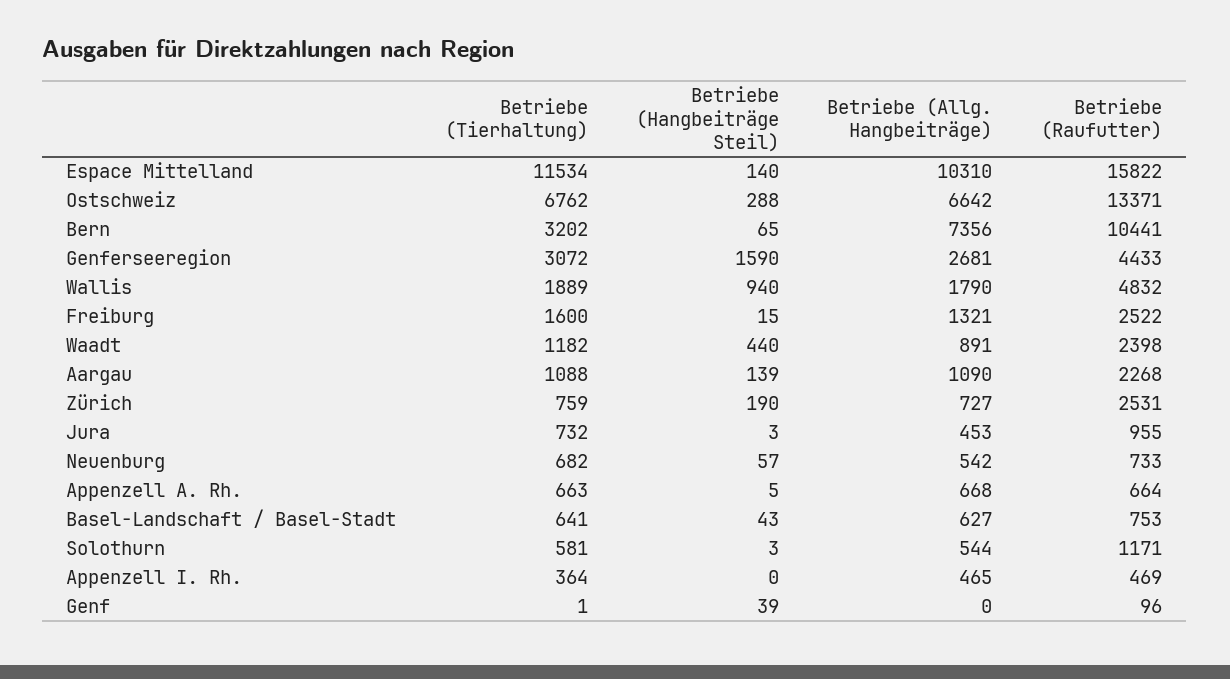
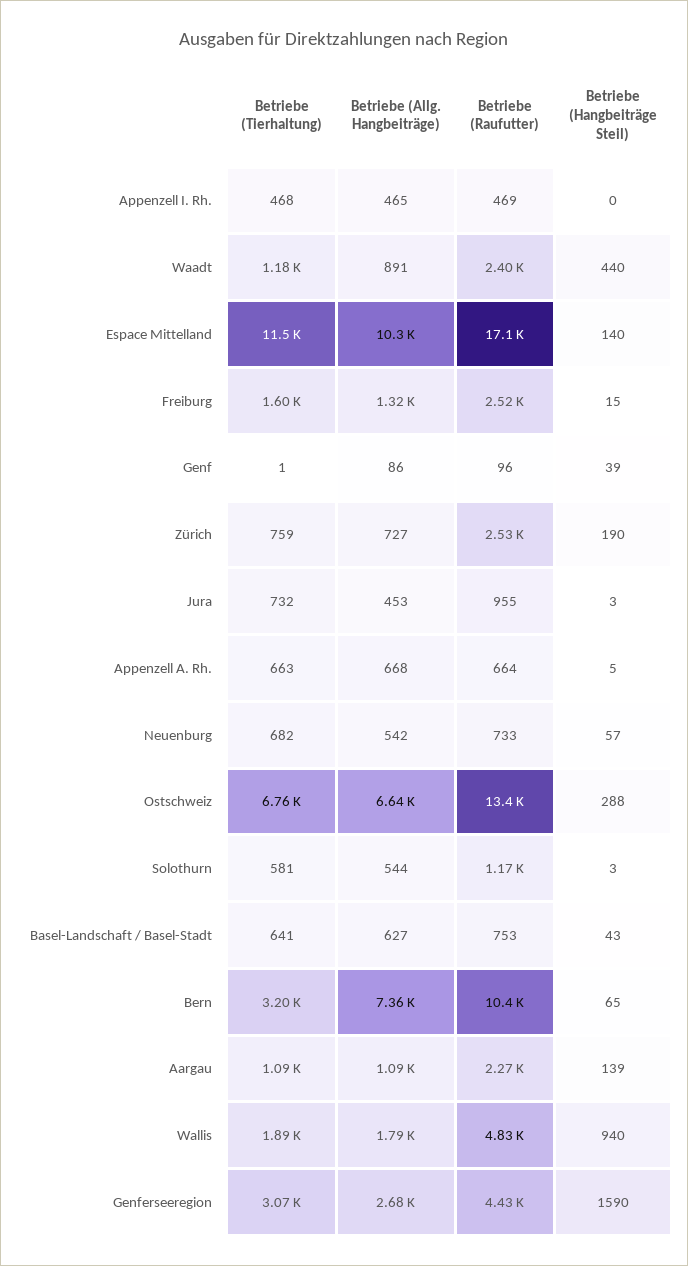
Betriebe (Raufutter), Espace Mittelland: 15822 -> 17100
Betriebe (Tierhaltung), Appenzell I. Rh.: 364 -> 468
Betriebe (Allg. Hangbeiträge), Genf: 0 -> 86

